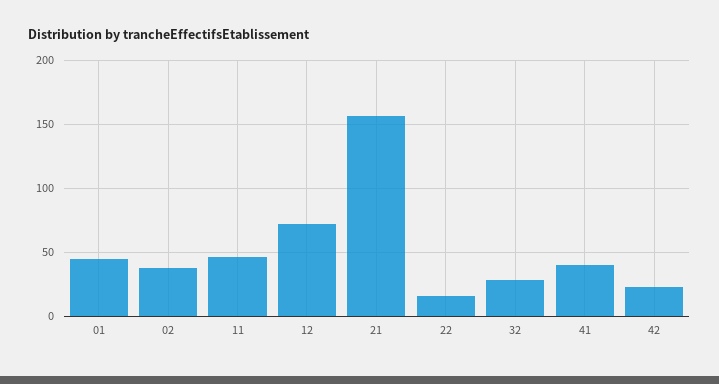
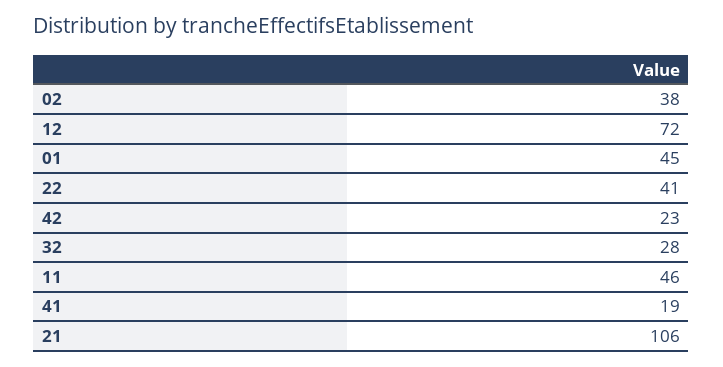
21: 155 -> 106
22: 15 -> 41
41: 40 -> 19

